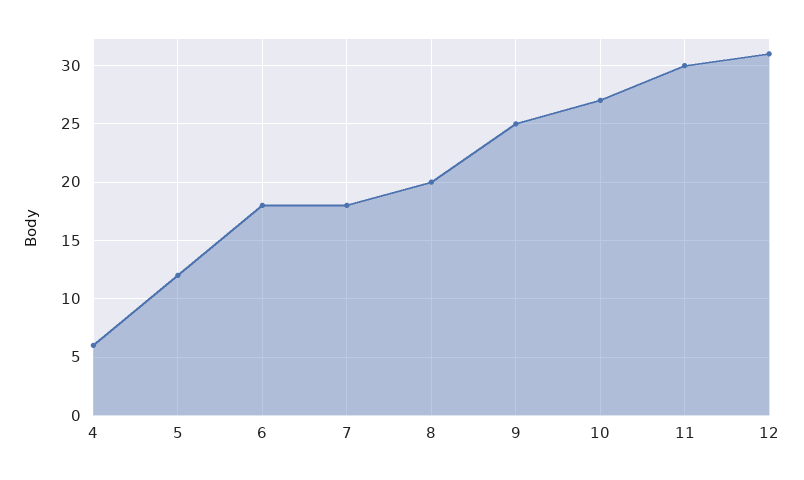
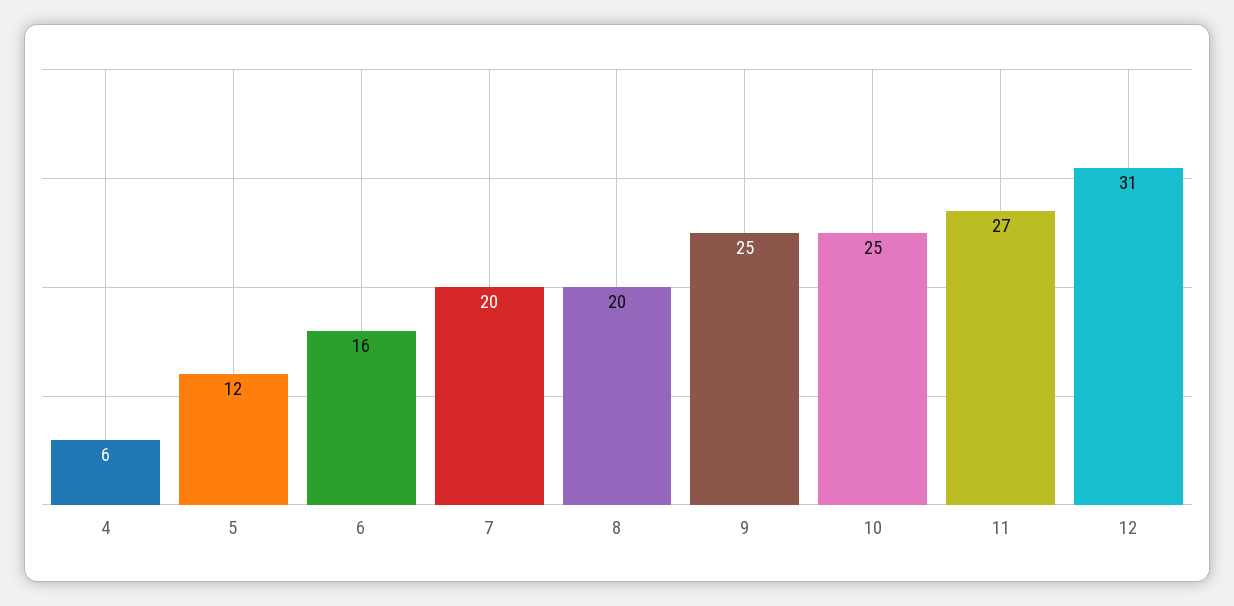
6: 18 -> 16
7: 18 -> 20
10: 27 -> 25
11: 30 -> 27

